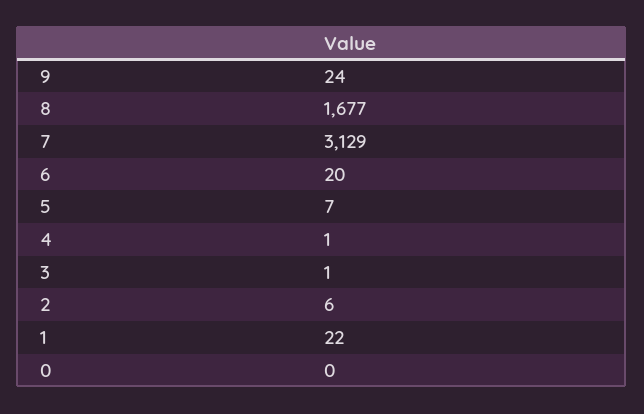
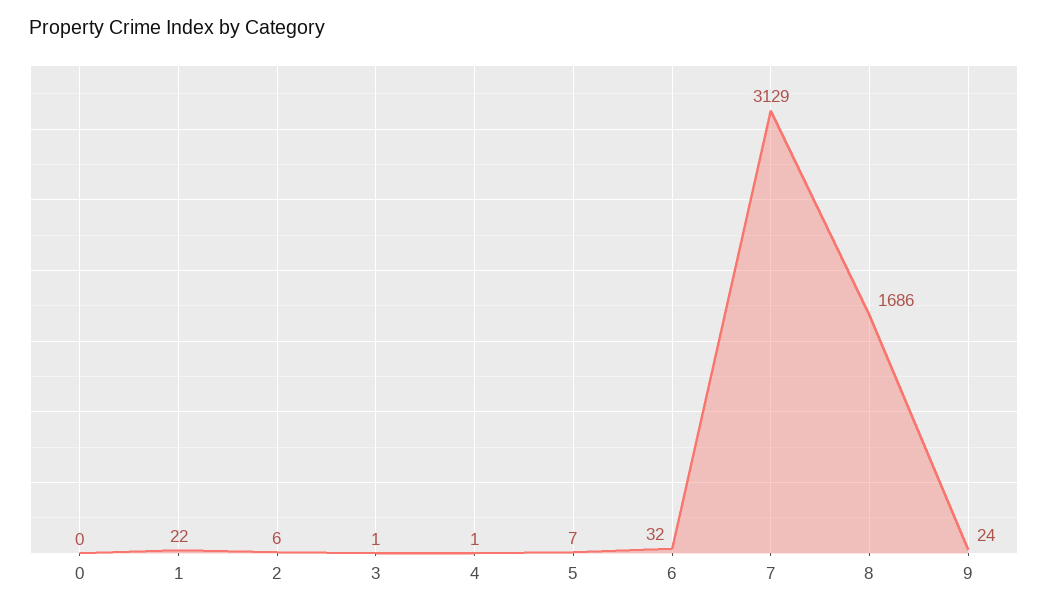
8: 1677 -> 1686
6: 20 -> 32

